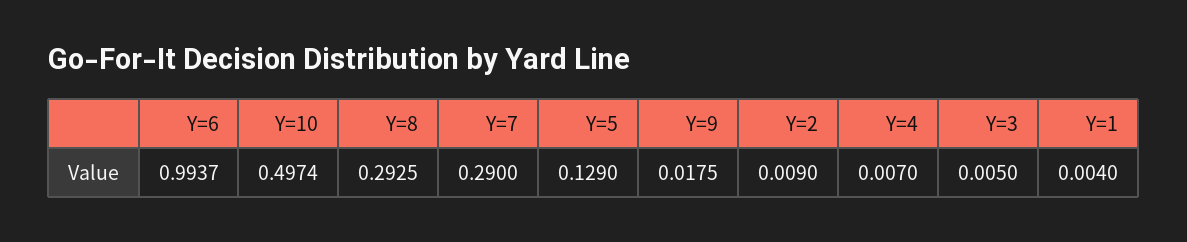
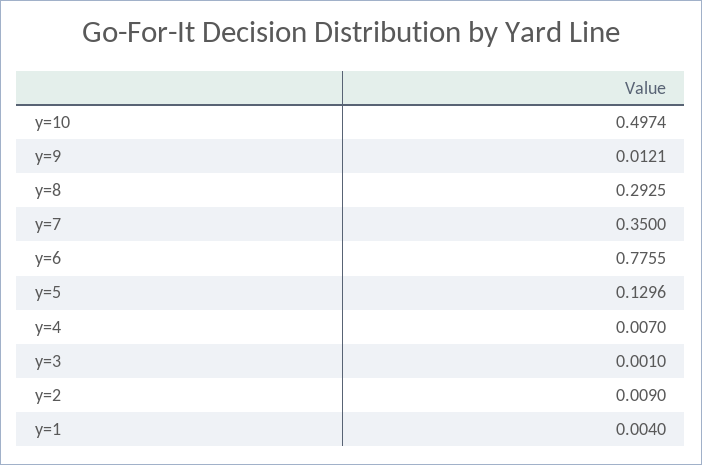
Y=6: 0.9937 -> 0.7755
Y=7: 0.29 -> 0.35
Y=5: 0.129 -> 0.1296
Y=9: 0.0175 -> 0.0121
Y=3: 0.005 -> 0.001

